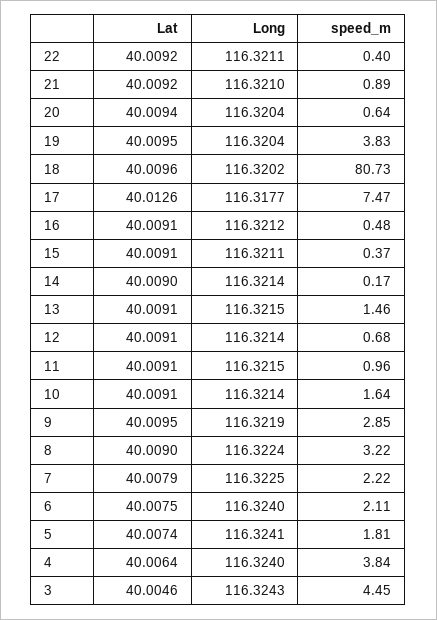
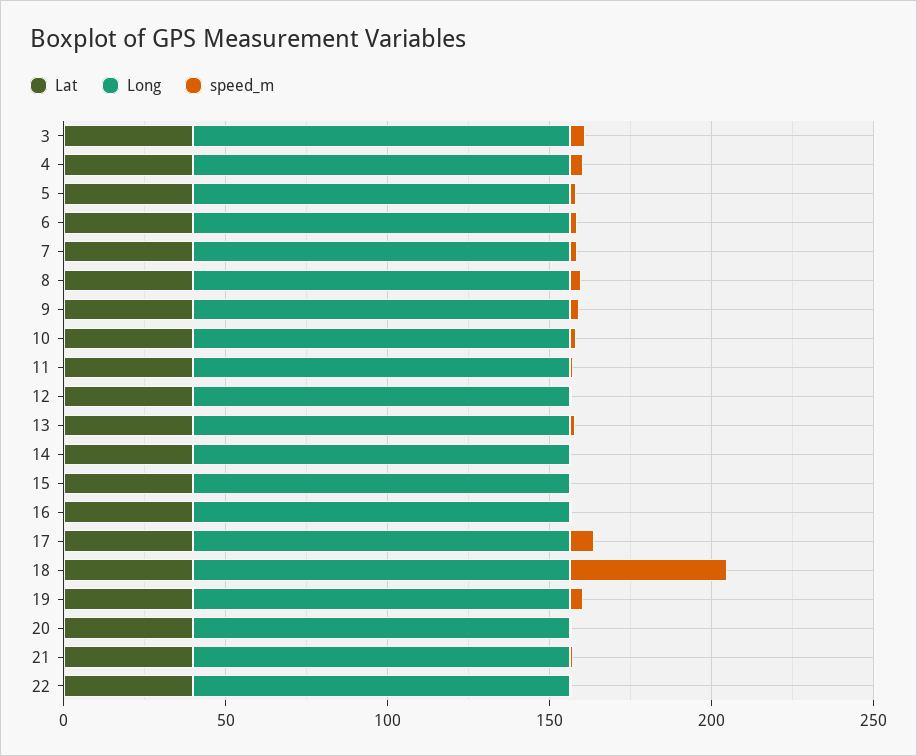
speed_m, 18: 80.73 -> 50

